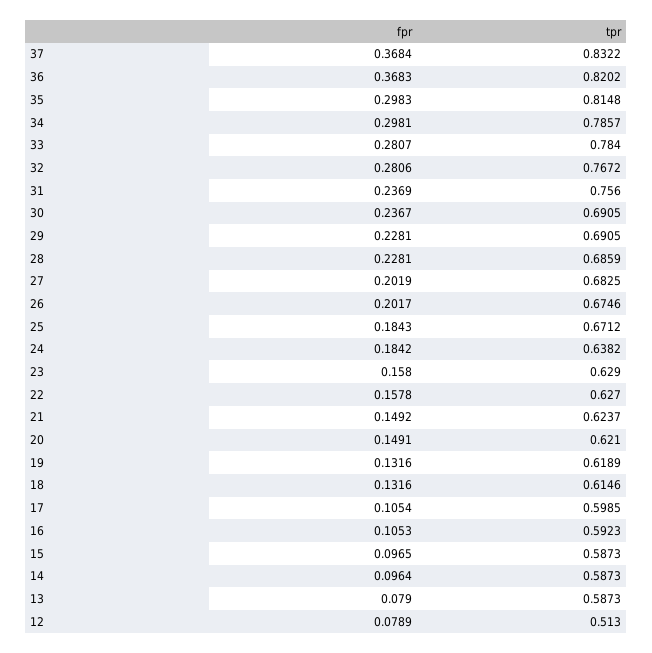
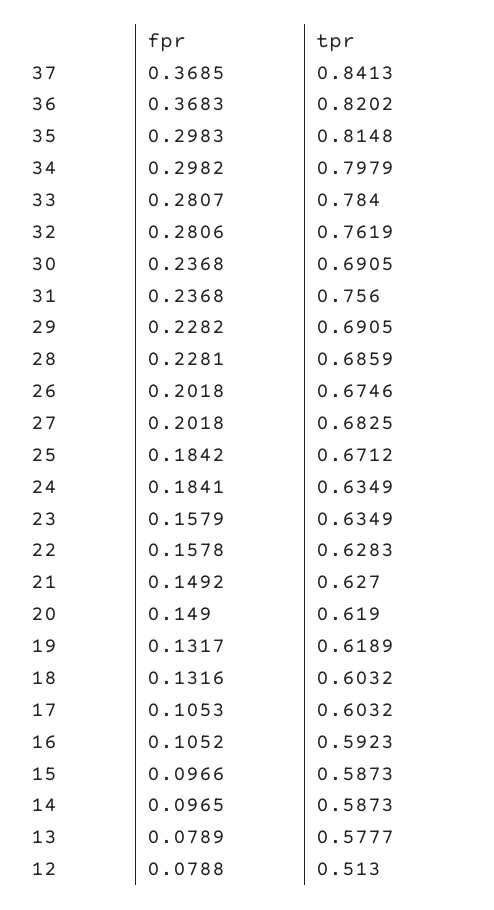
fpr, 37: 0.3684 -> 0.3685
tpr, 37: 0.8322 -> 0.8413
fpr, 34: 0.2981 -> 0.2982
tpr, 34: 0.7857 -> 0.7979
tpr, 32: 0.7672 -> 0.7619
fpr, 31: 0.2369 -> 0.2368
fpr, 30: 0.2367 -> 0.2368
fpr, 29: 0.2281 -> 0.2282
fpr, 27: 0.2019 -> 0.2018
fpr, 26: 0.2017 -> 0.2018
fpr, 25: 0.1843 -> 0.1842
fpr, 24: 0.1842 -> 0.1841
tpr, 24: 0.6382 -> 0.6349
fpr, 23: 0.158 -> 0.1579
tpr, 23: 0.629 -> 0.6349
tpr, 22: 0.627 -> 0.6283
tpr, 21: 0.6237 -> 0.627
fpr, 20: 0.1491 -> 0.149
tpr, 20: 0.621 -> 0.619
fpr, 19: 0.1316 -> 0.1317
tpr, 18: 0.6146 -> 0.6032
fpr, 17: 0.1054 -> 0.1053
tpr, 17: 0.5985 -> 0.6032
fpr, 16: 0.1053 -> 0.1052
fpr, 15: 0.0965 -> 0.0966
fpr, 14: 0.0964 -> 0.0965
fpr, 13: 0.079 -> 0.0789
tpr, 13: 0.5873 -> 0.5777
fpr, 12: 0.0789 -> 0.0788

